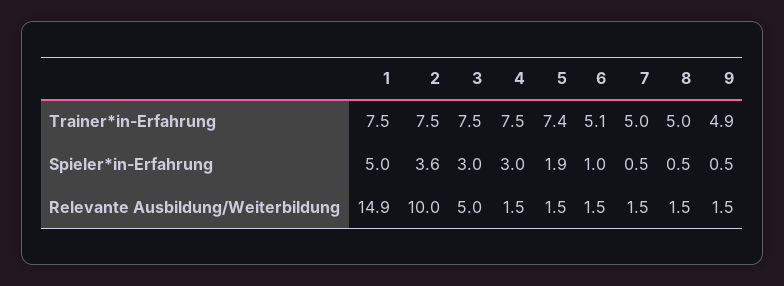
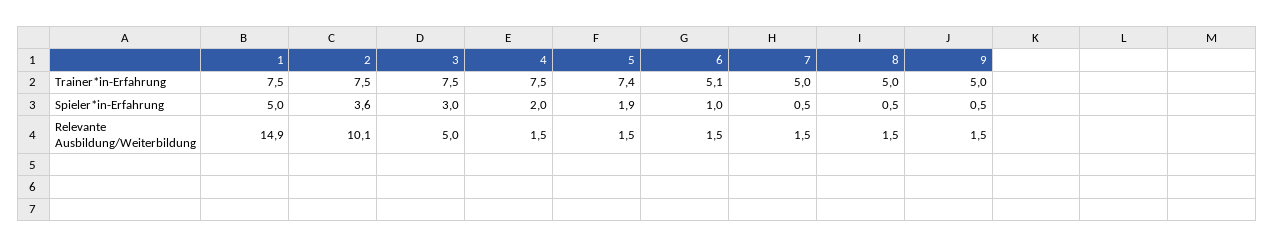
9, Trainer*in-Erfahrung: 4.9 -> 5
4, Spieler*in-Erfahrung: 3 -> 2
2, Relevante Ausbildung/Weiterbildung: 10 -> 10.1

